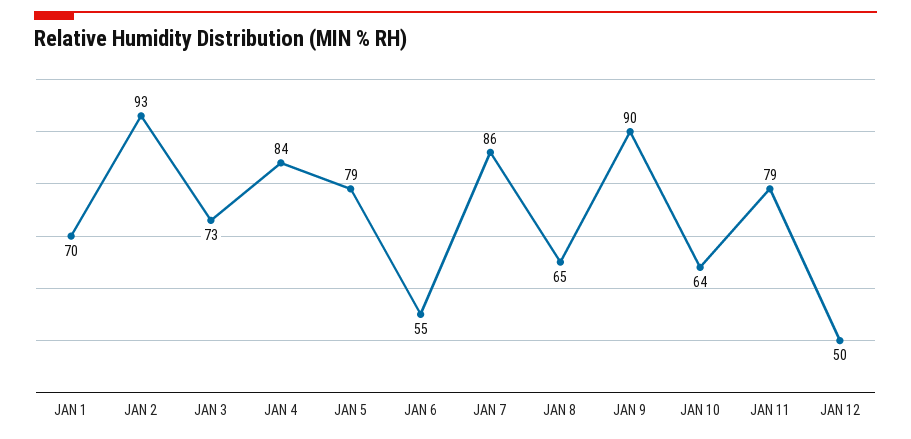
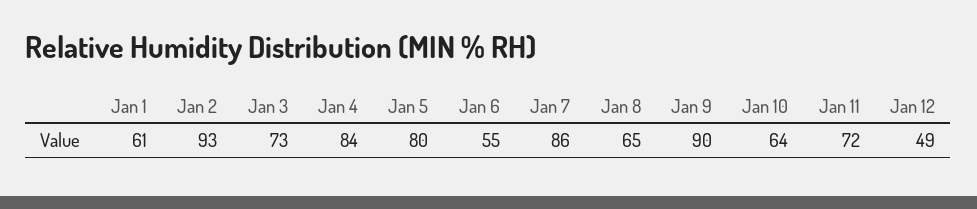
JAN 1: 70 -> 61
JAN 5: 79 -> 80
JAN 11: 79 -> 72
JAN 12: 50 -> 49

